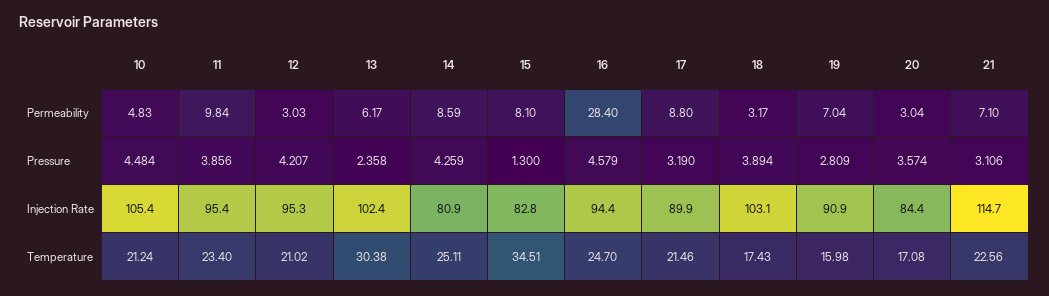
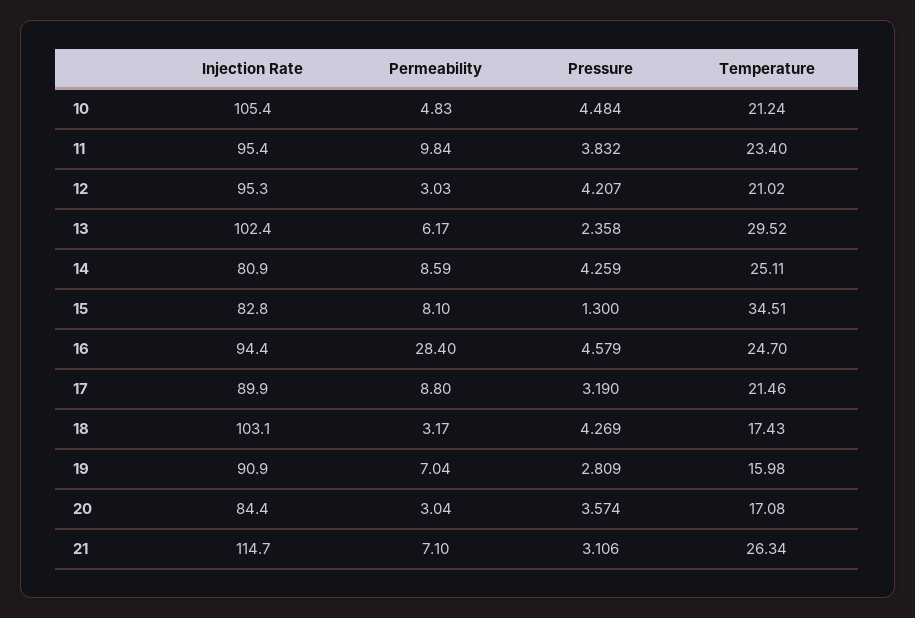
11, Pressure: 3.856 -> 3.832
18, Pressure: 3.894 -> 4.269
13, Temperature: 30.38 -> 29.52
21, Temperature: 22.56 -> 26.34

